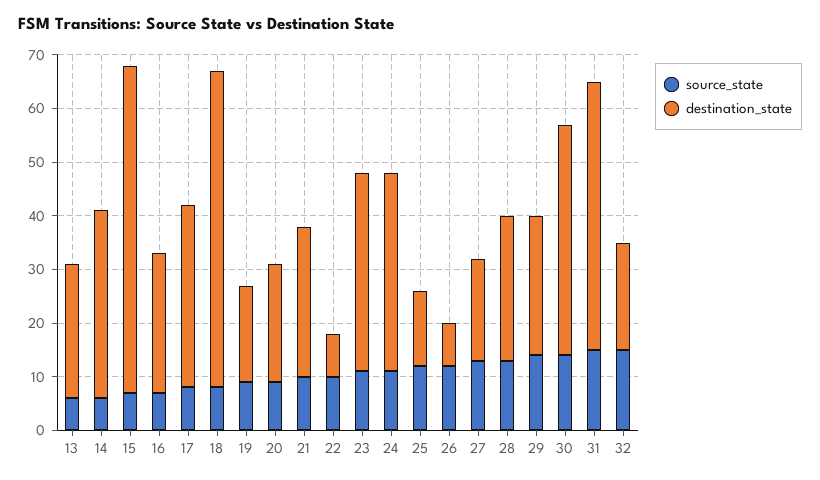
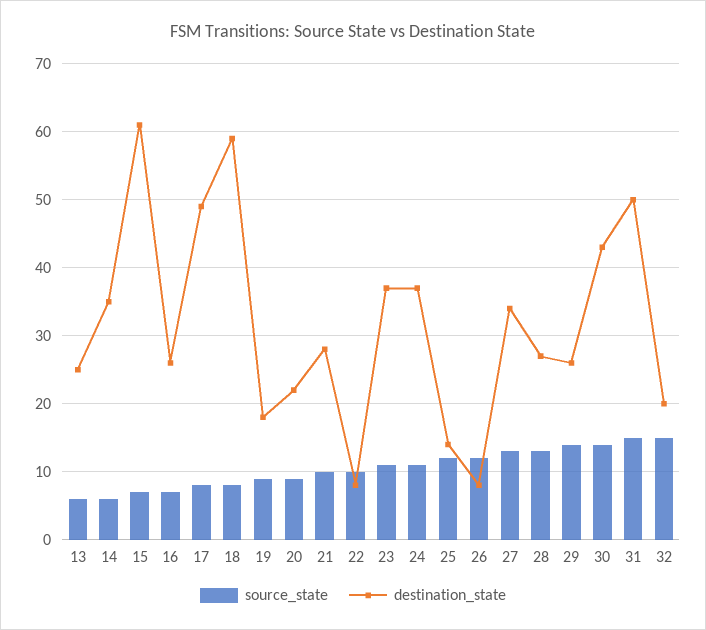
destination_state, 17: 35 -> 49
destination_state, 27: 20 -> 34

